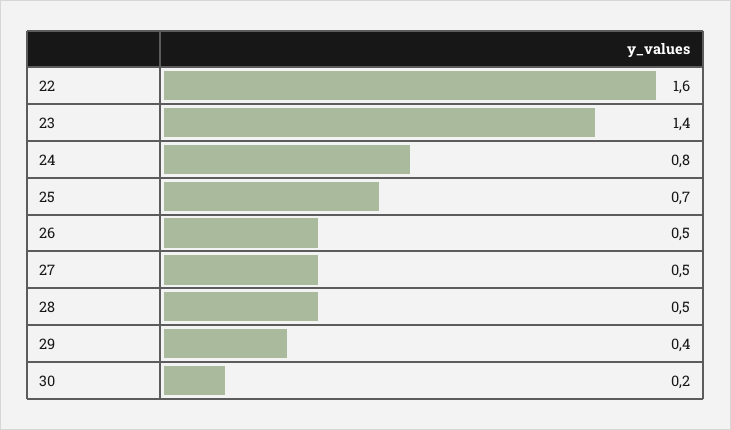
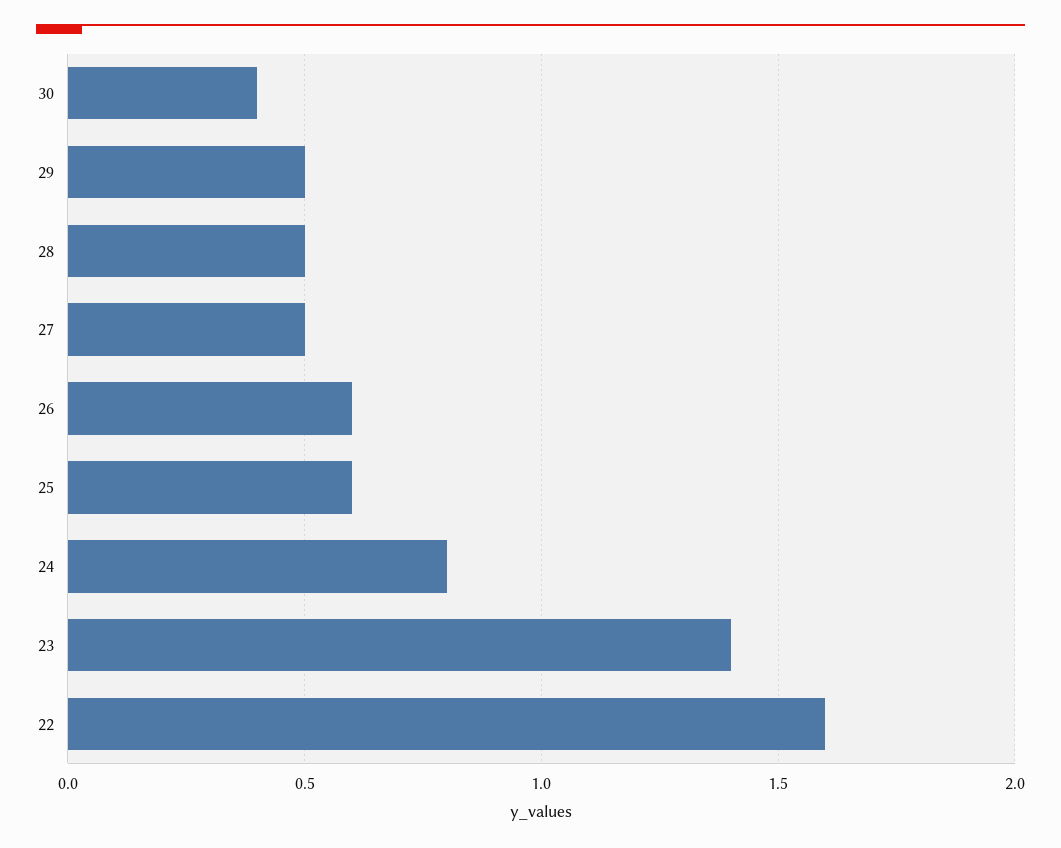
25: 0.7 -> 0.6
26: 0.5 -> 0.6
29: 0.4 -> 0.5
30: 0.2 -> 0.4

